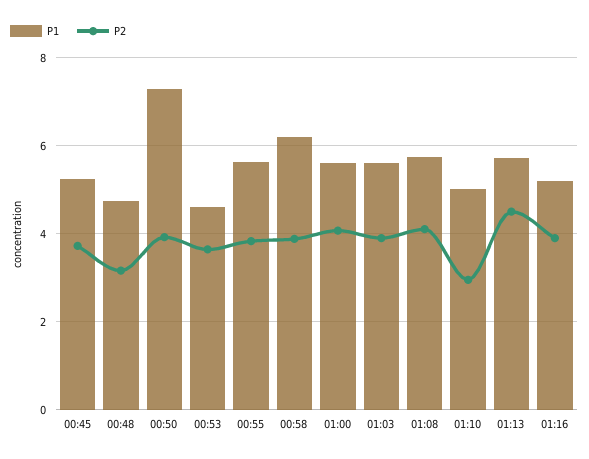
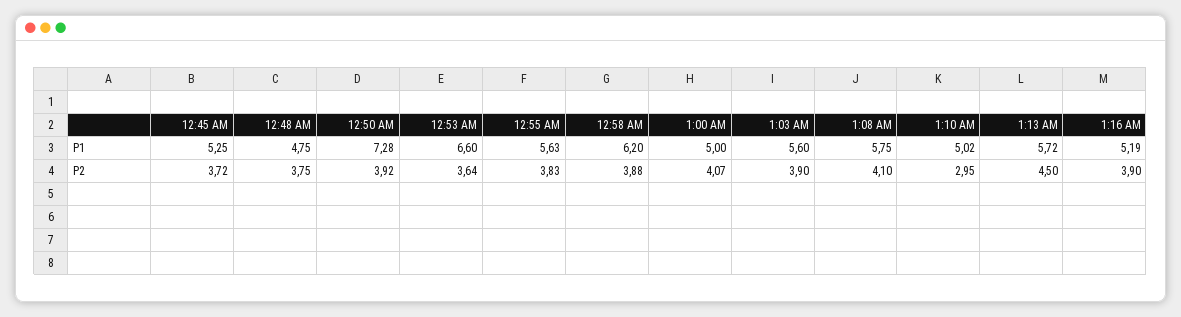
P2, 00:48: 3.2 -> 3.75
P1, 00:53: 4.6 -> 6.6
P1, 01:00: 5.6 -> 5

